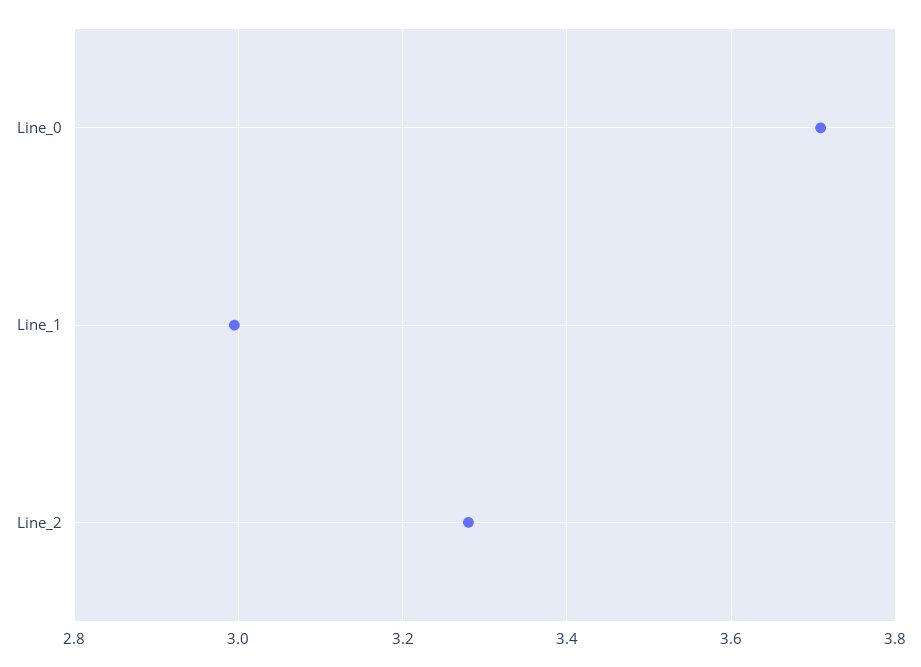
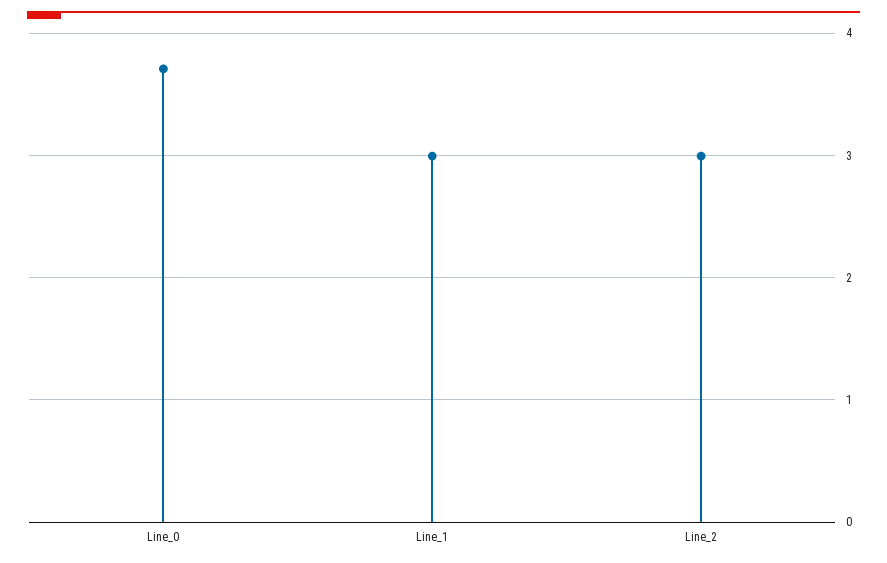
Line_2: 3.28 -> 3

